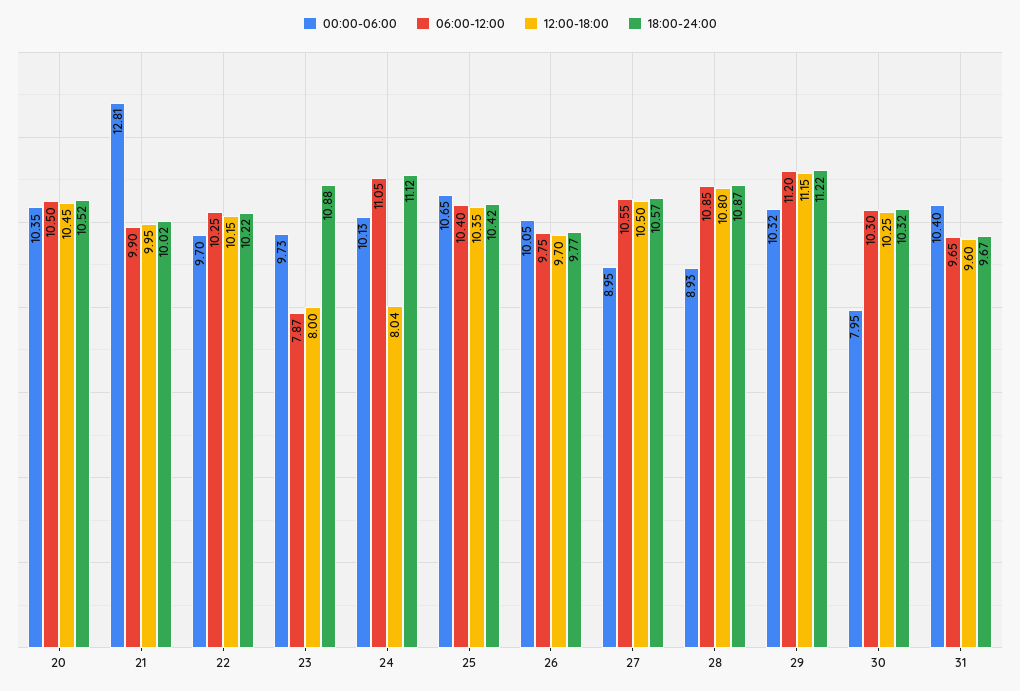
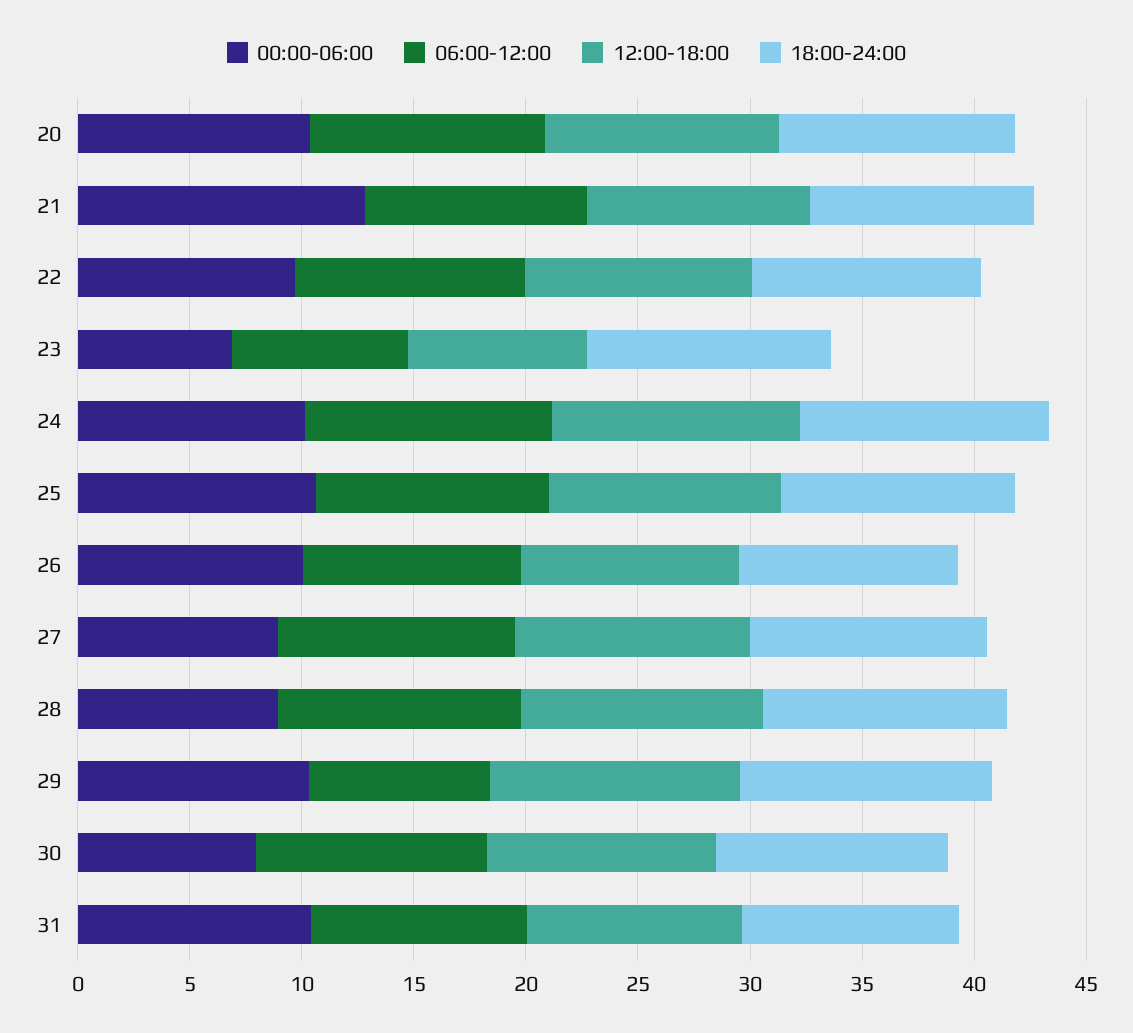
00:00-06:00, 23: 9.73 -> 7
12:00-18:00, 24: 8.04 -> 11
06:00-12:00, 29: 11.2 -> 8

